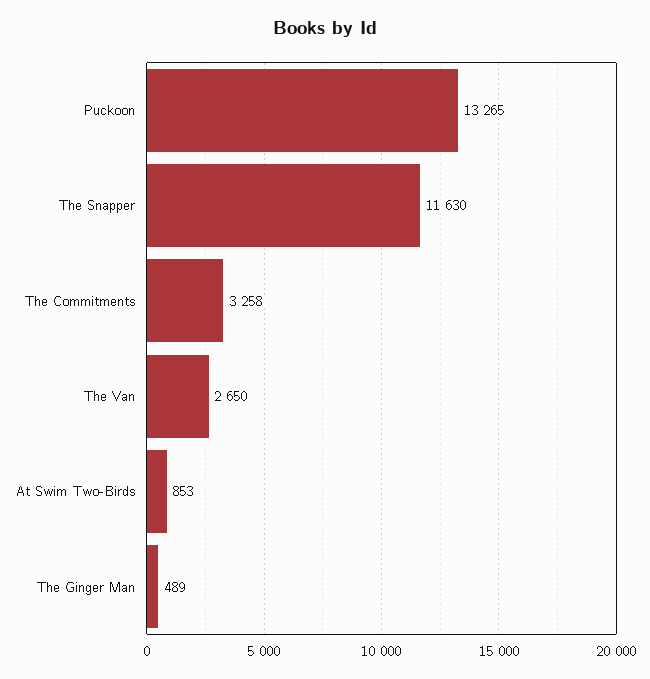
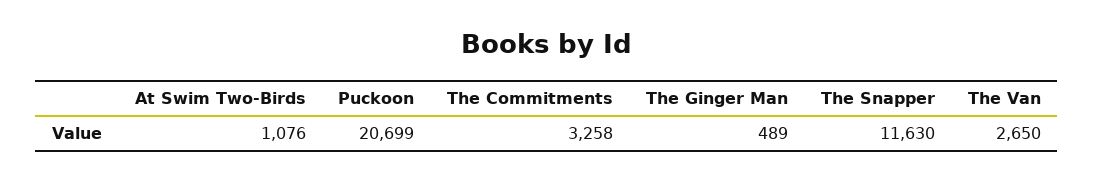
Puckoon: 13265 -> 20699
At Swim Two-Birds: 853 -> 1076

